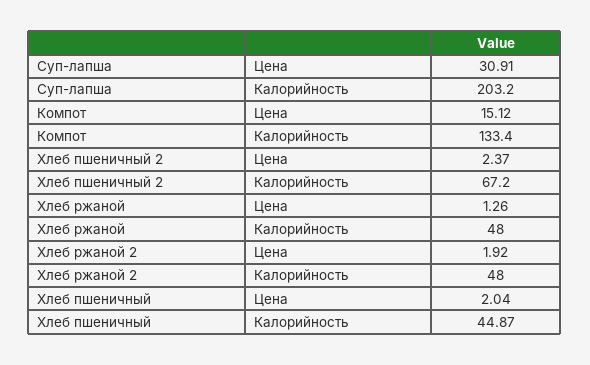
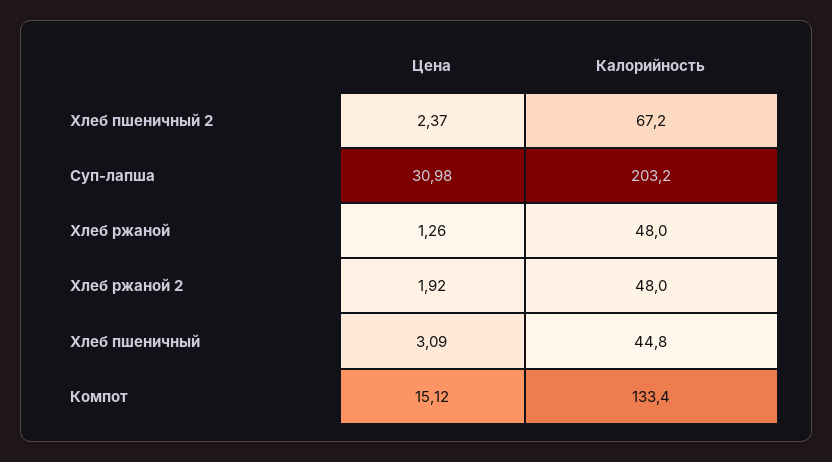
Суп-лапша, Цена: 30.91 -> 30.98
Хлеб пшеничный, Цена: 2.04 -> 3.09
Хлеб пшеничный, Калорийность: 44.87 -> 44.8

